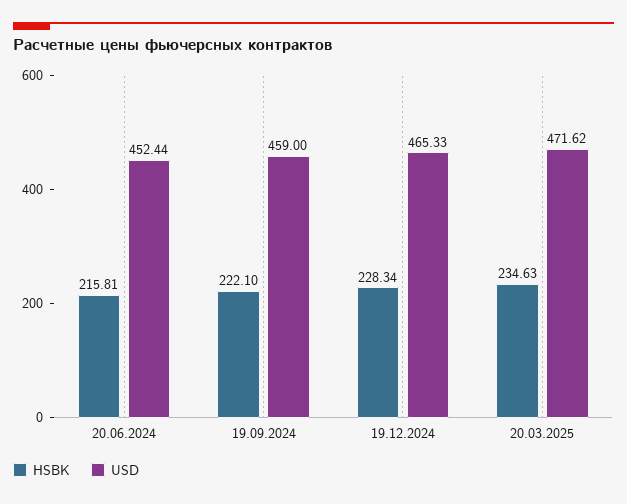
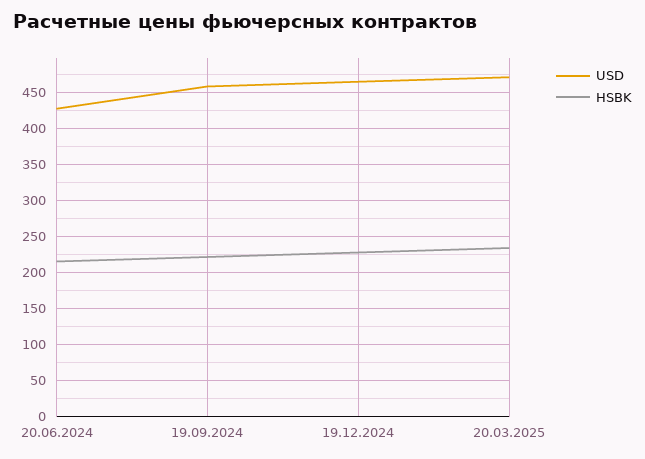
USD, 20.06.2024: 452.44 -> 430

